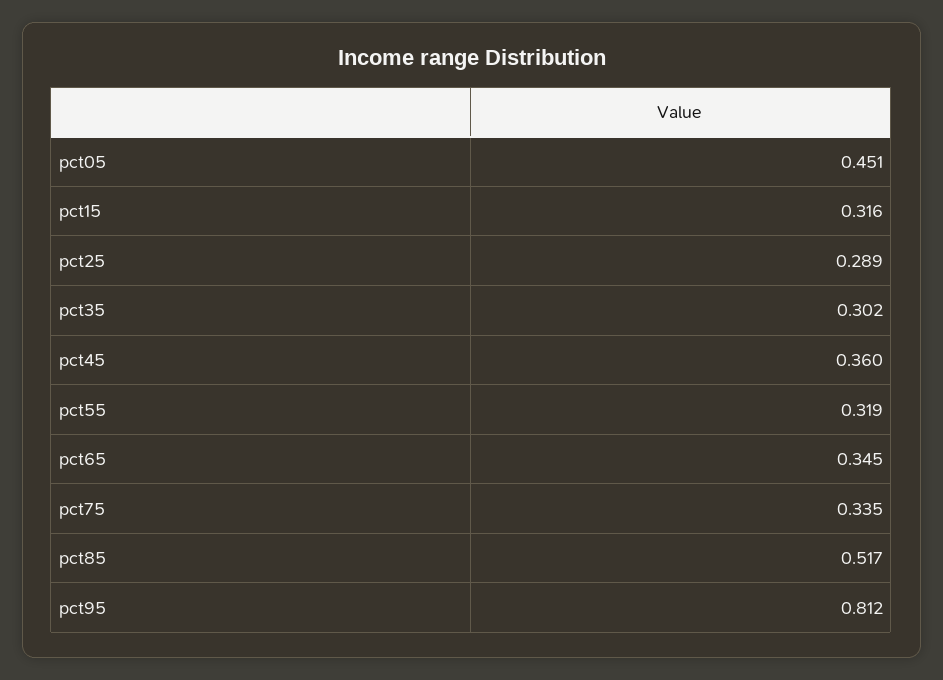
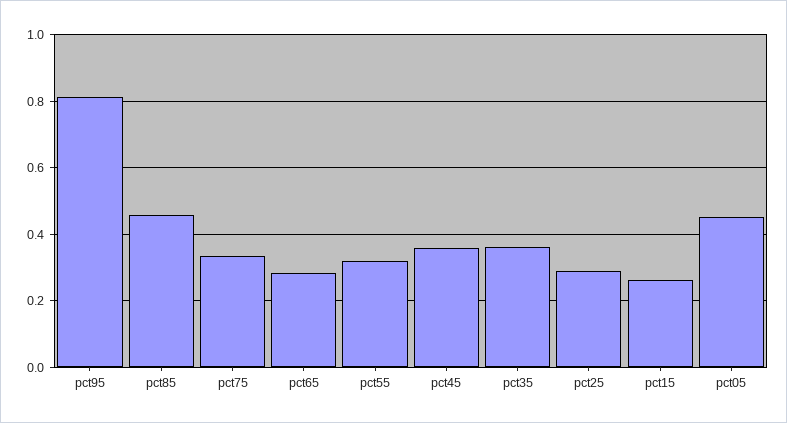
pct15: 0.316 -> 0.26
pct35: 0.302 -> 0.36
pct65: 0.345 -> 0.28
pct85: 0.517 -> 0.46

